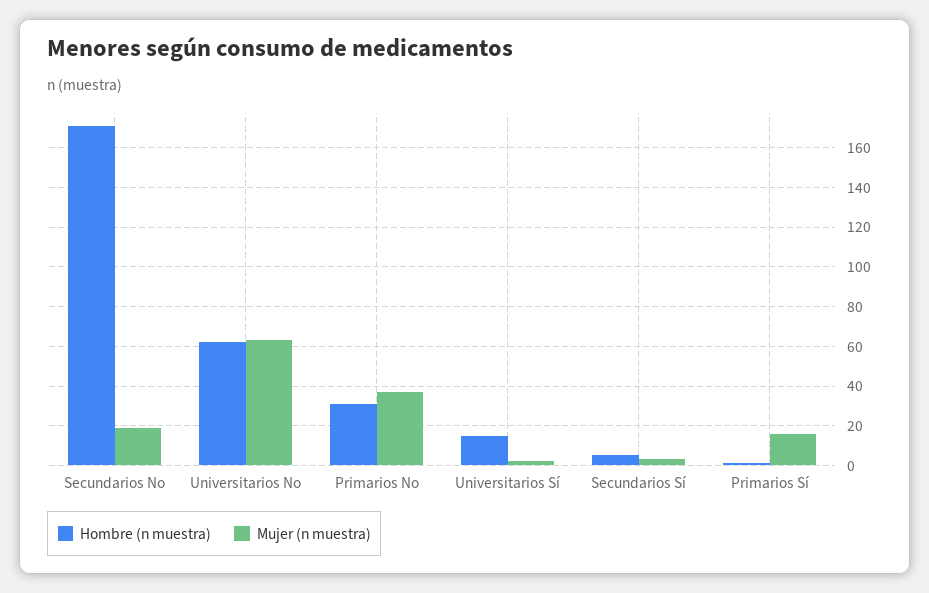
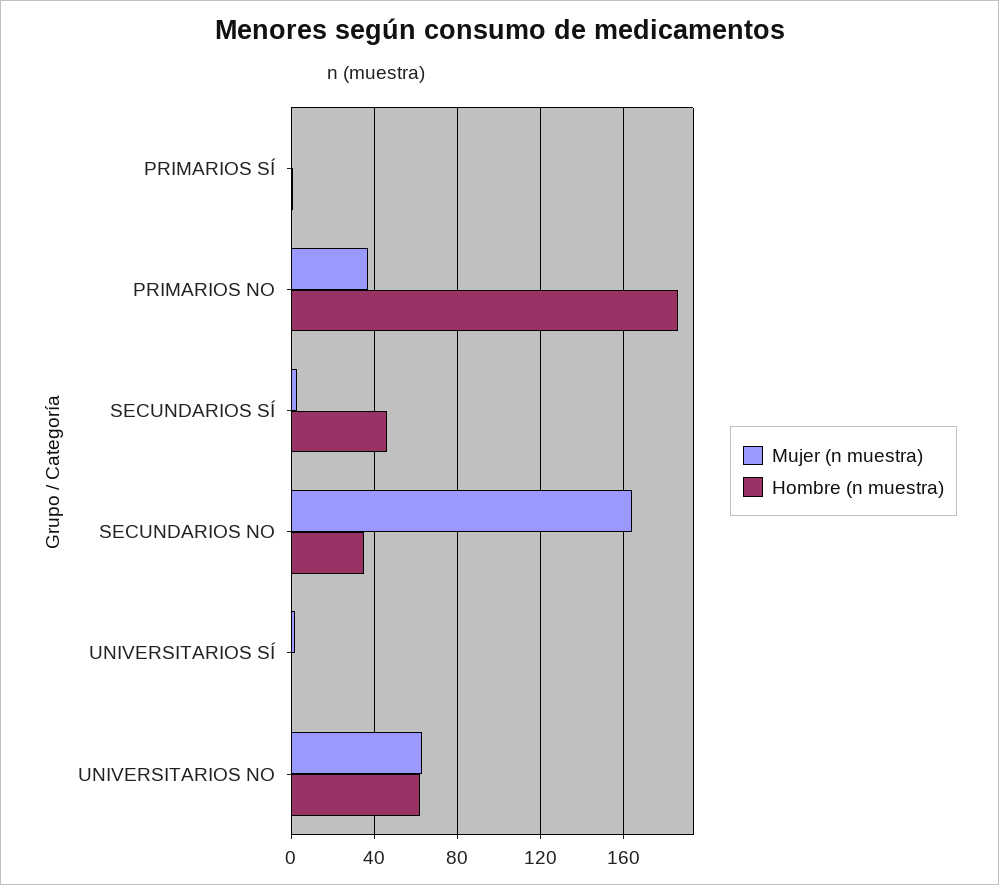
Hombre (n muestra), Secundarios No: 170 -> 35
Mujer (n muestra), Secundarios No: 20 -> 165
Hombre (n muestra), Primarios No: 30 -> 185
Hombre (n muestra), Universitarios Sí: 15 -> 0
Hombre (n muestra), Secundarios Sí: 5 -> 45
Mujer (n muestra), Primarios Sí: 15 -> 0

